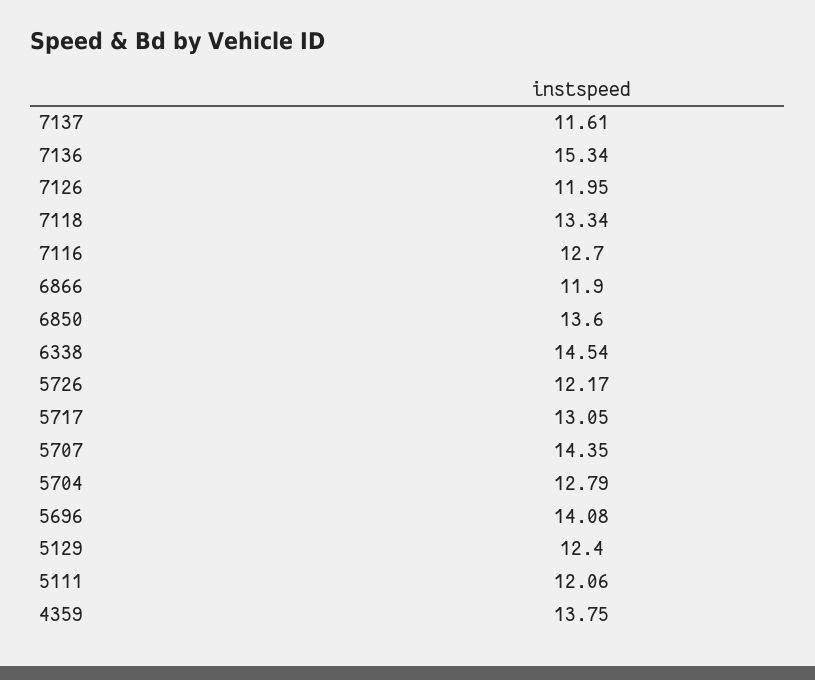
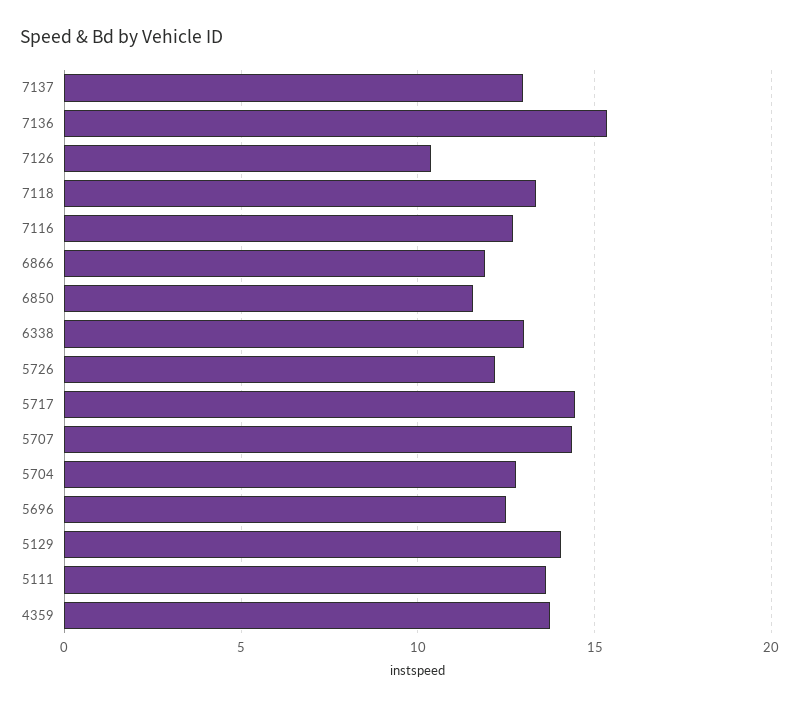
7137: 11.61 -> 13
7126: 11.95 -> 10.5
6850: 13.6 -> 11.5
6338: 14.54 -> 13
5717: 13.05 -> 14.5
5696: 14.08 -> 12.5
5129: 12.4 -> 14
5111: 12.06 -> 13.5

